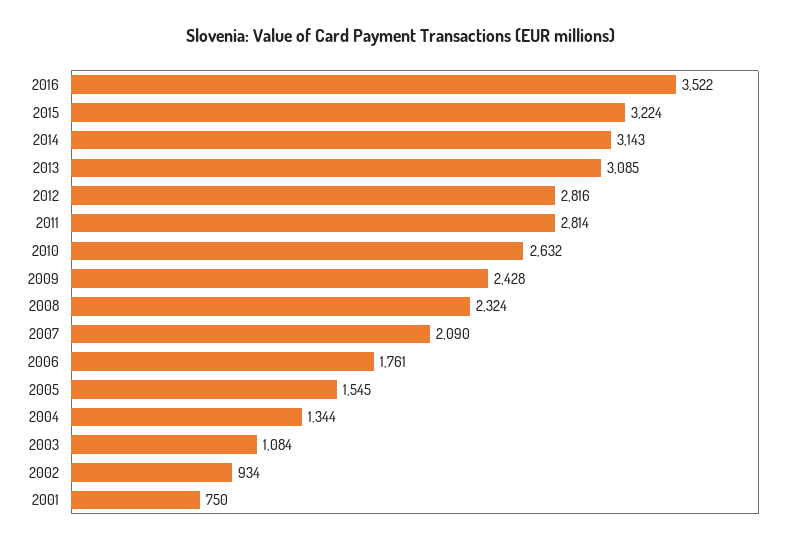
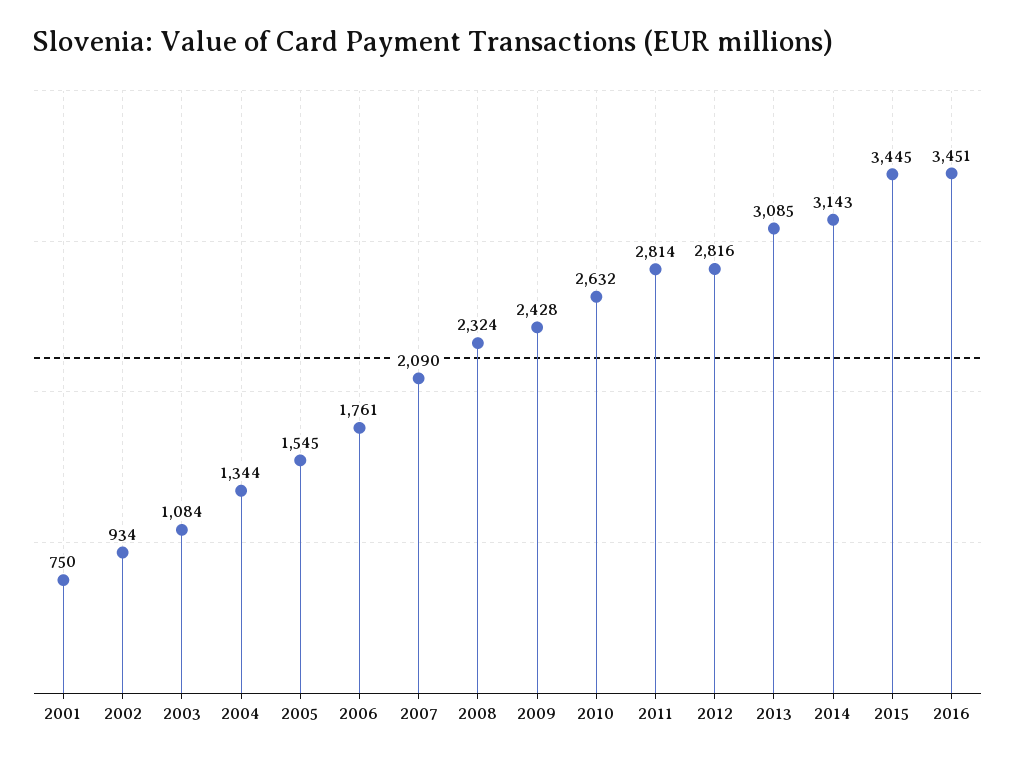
2016: 3522 -> 3451
2015: 3224 -> 3445

